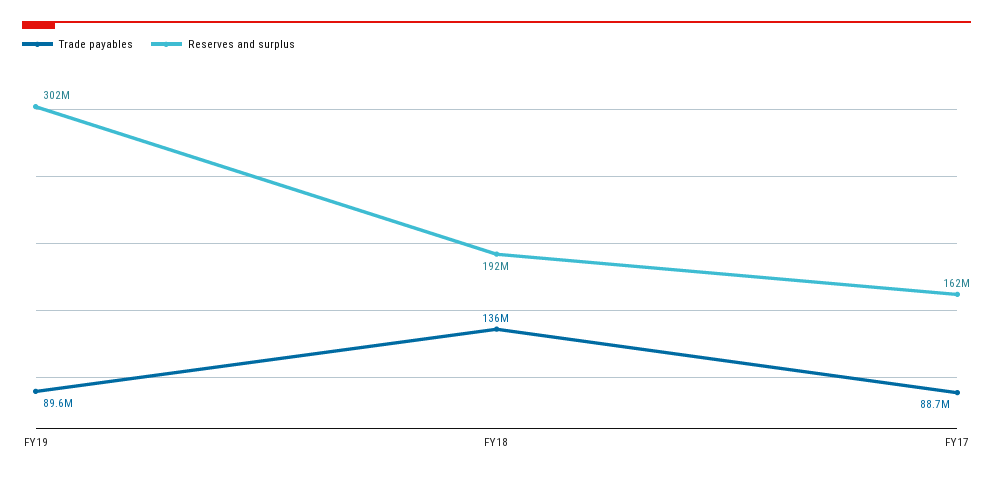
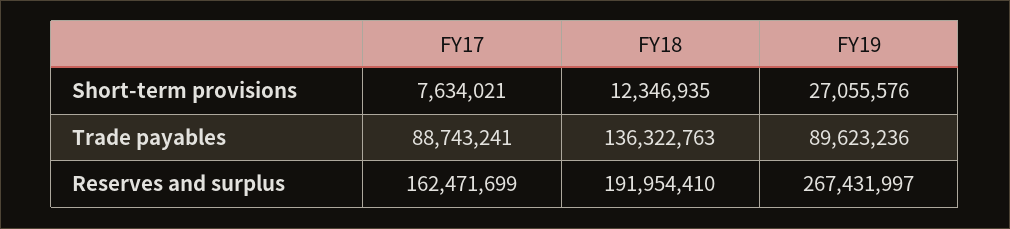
Reserves and surplus, FY19: 302000000 -> 267431997
Short-term provisions, FY17: none -> 7634021
Short-term provisions, FY18: none -> 12346935
Short-term provisions, FY19: none -> 27055576

